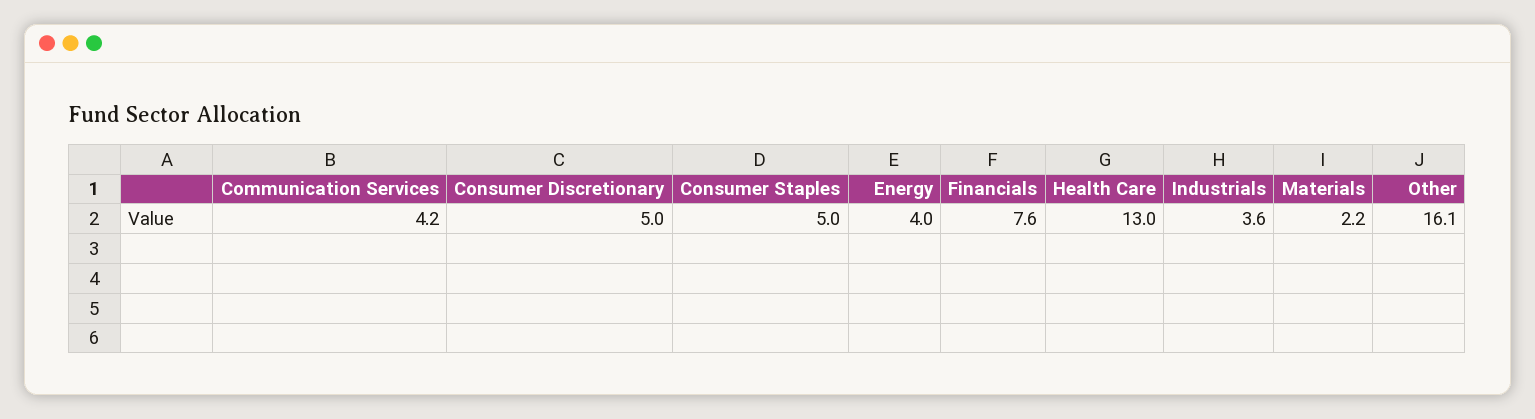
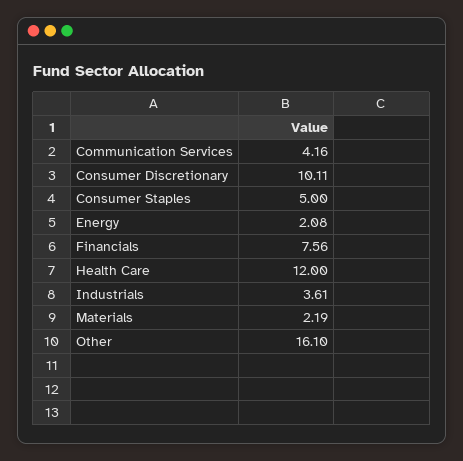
Consumer Discretionary: 5 -> 10.11
Energy: 4 -> 2.08
Health Care: 13 -> 12

